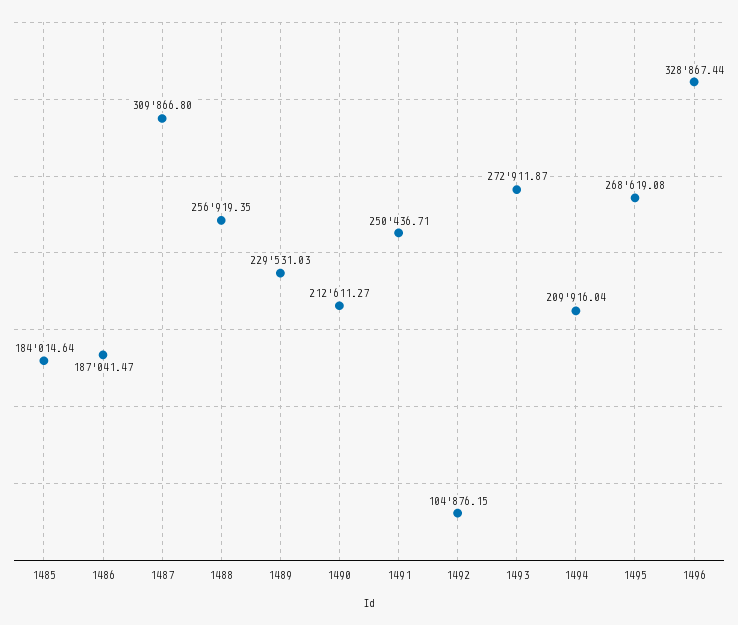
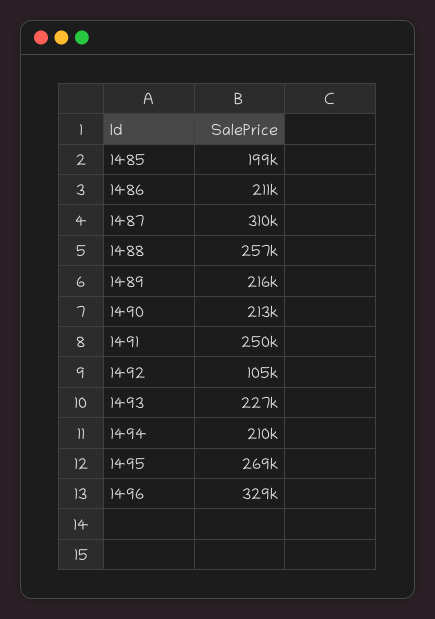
1485: 184014.64 -> 199000
1486: 187041.47 -> 211000
1489: 229531.03 -> 216000
1493: 272911.87 -> 227000

